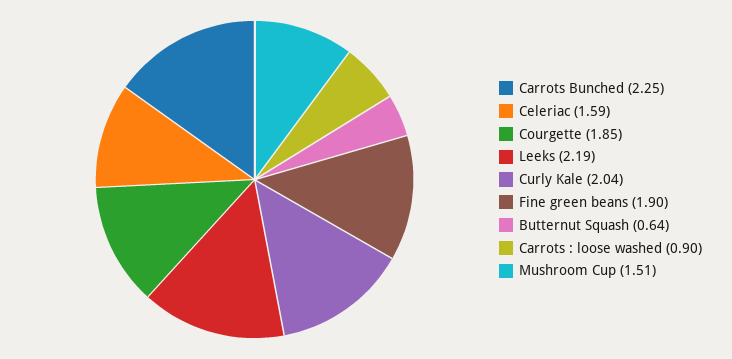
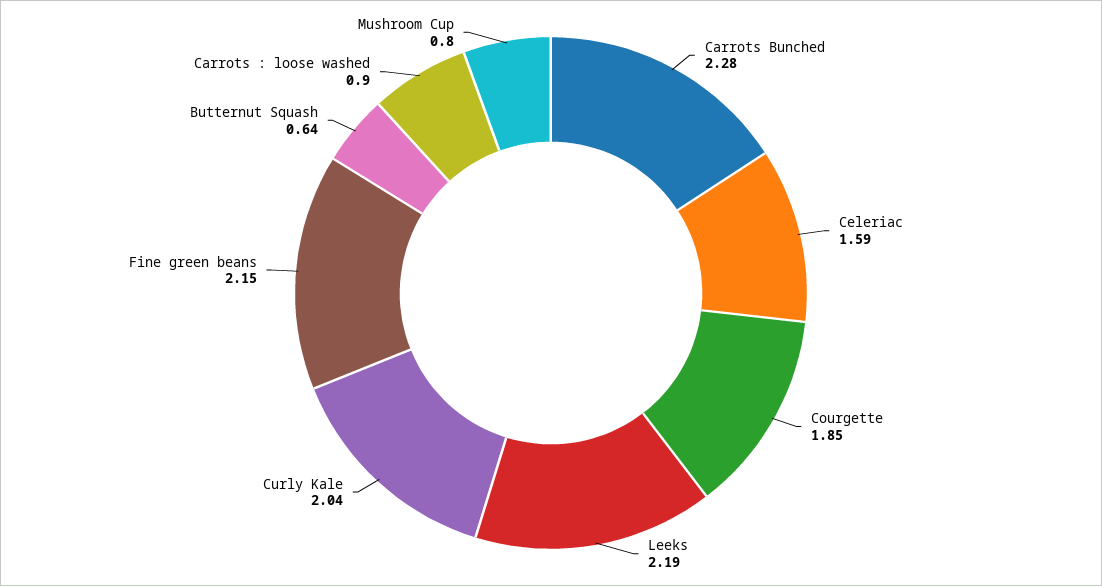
Carrots Bunched: 2.25 -> 2.28
Fine green beans: 1.9 -> 2.15
Mushroom Cup: 1.51 -> 0.8

